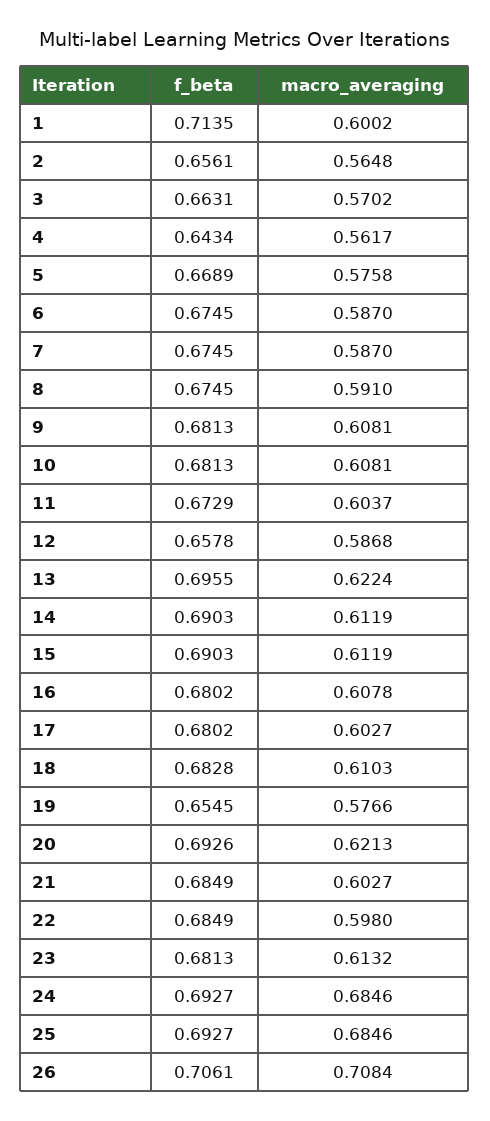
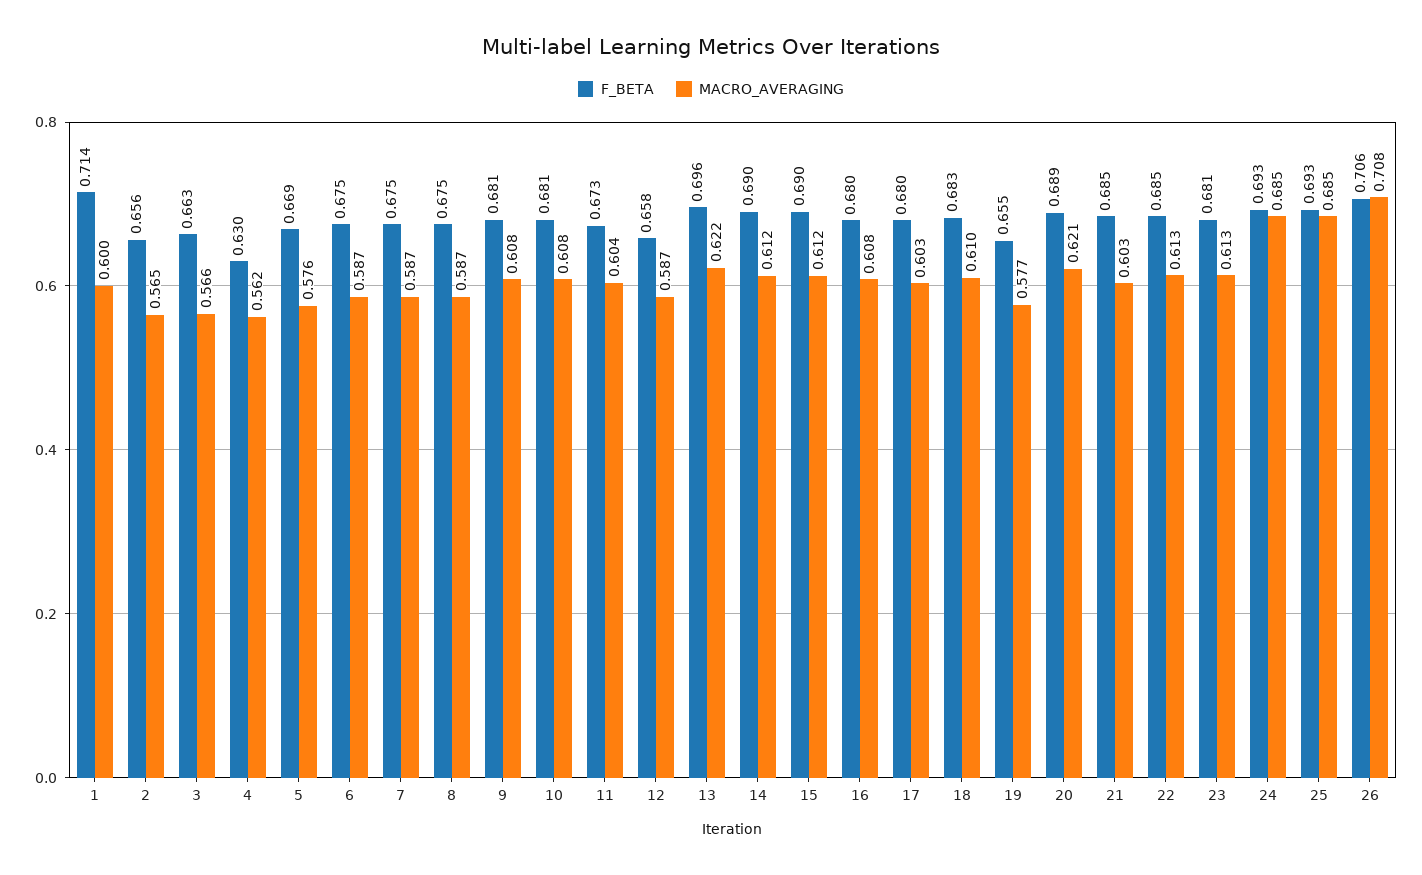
macro_averaging, 3: 0.5702 -> 0.566
f_beta, 4: 0.6434 -> 0.63
macro_averaging, 8: 0.591 -> 0.587
f_beta, 20: 0.6926 -> 0.689
macro_averaging, 22: 0.598 -> 0.613

